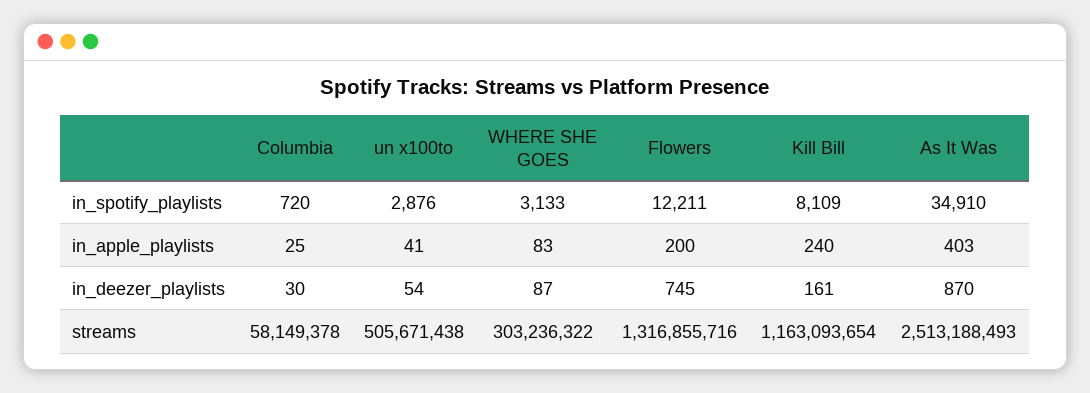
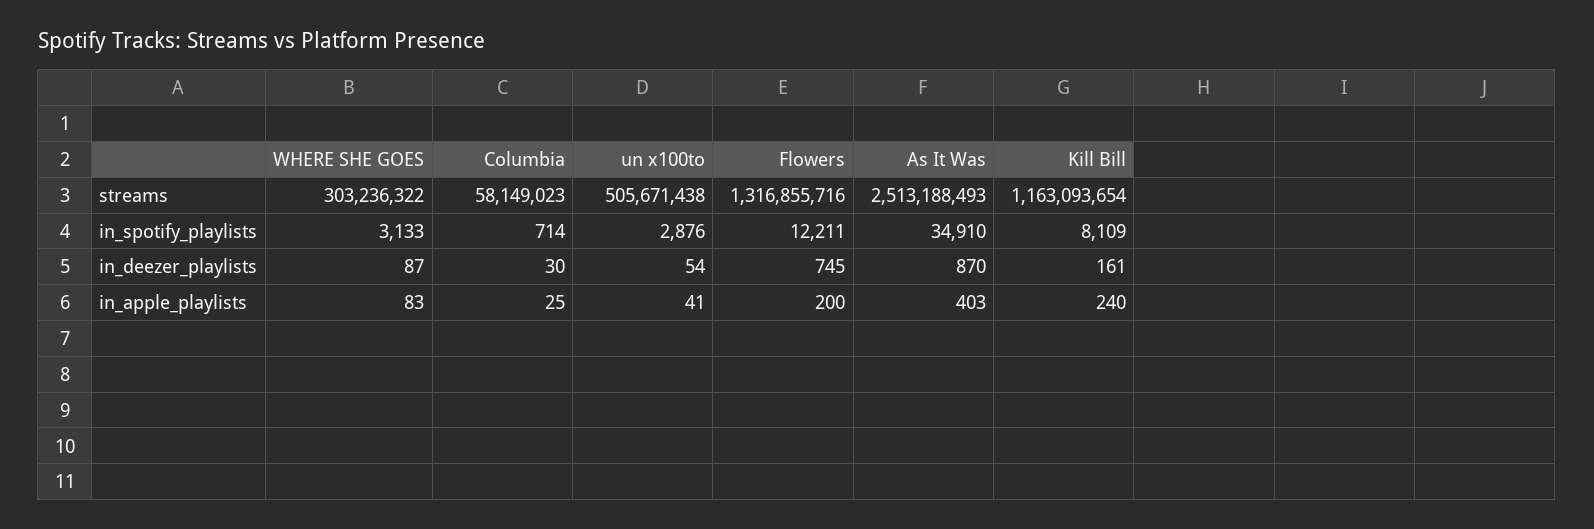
Columbia, in_spotify_playlists: 720 -> 714
Columbia, streams: 58149378 -> 58149023

